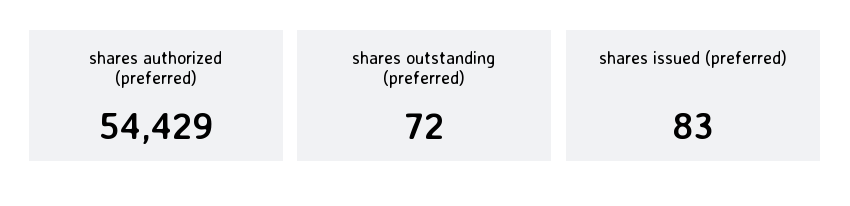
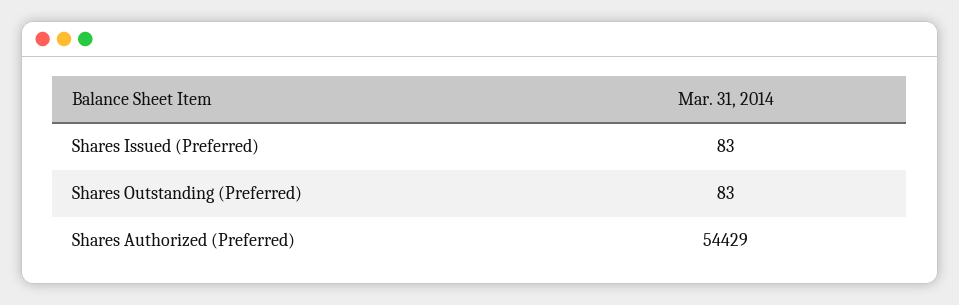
shares outstanding (preferred): 72 -> 83

